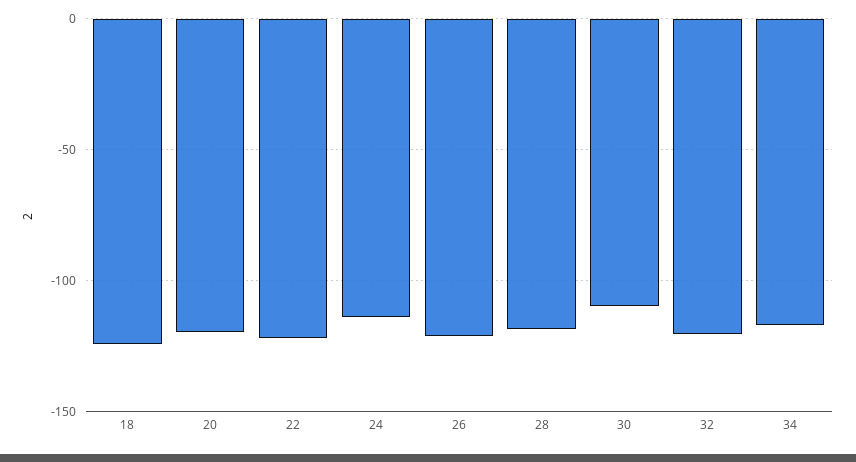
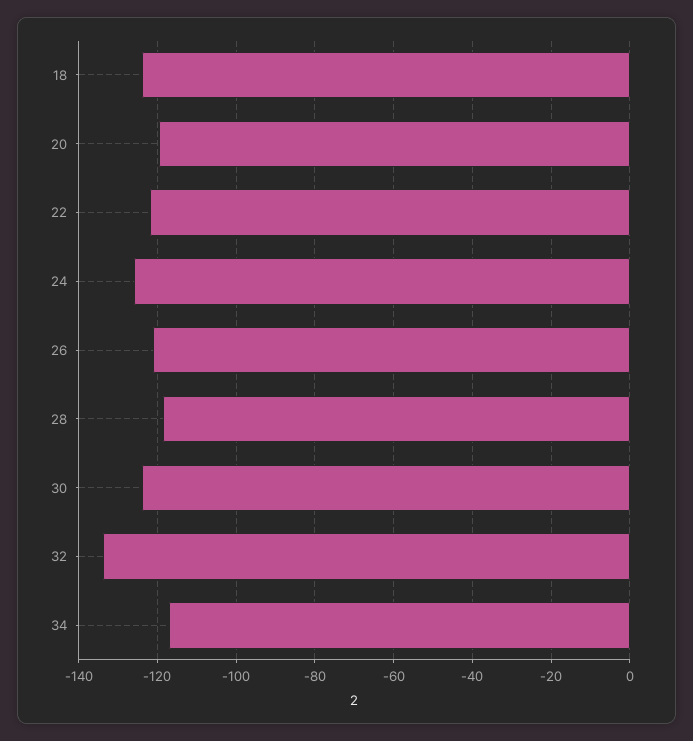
24: -115 -> -126
30: -110 -> -124
32: -120 -> -134

